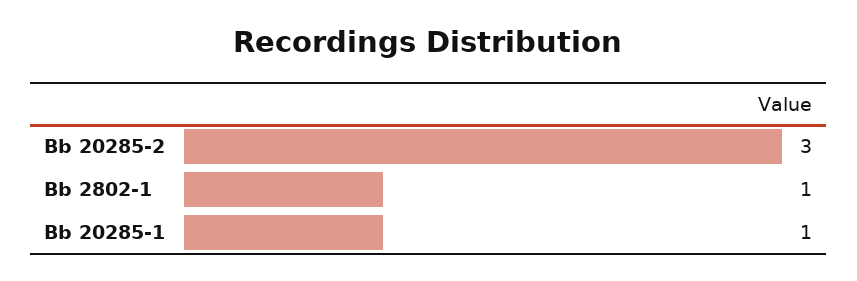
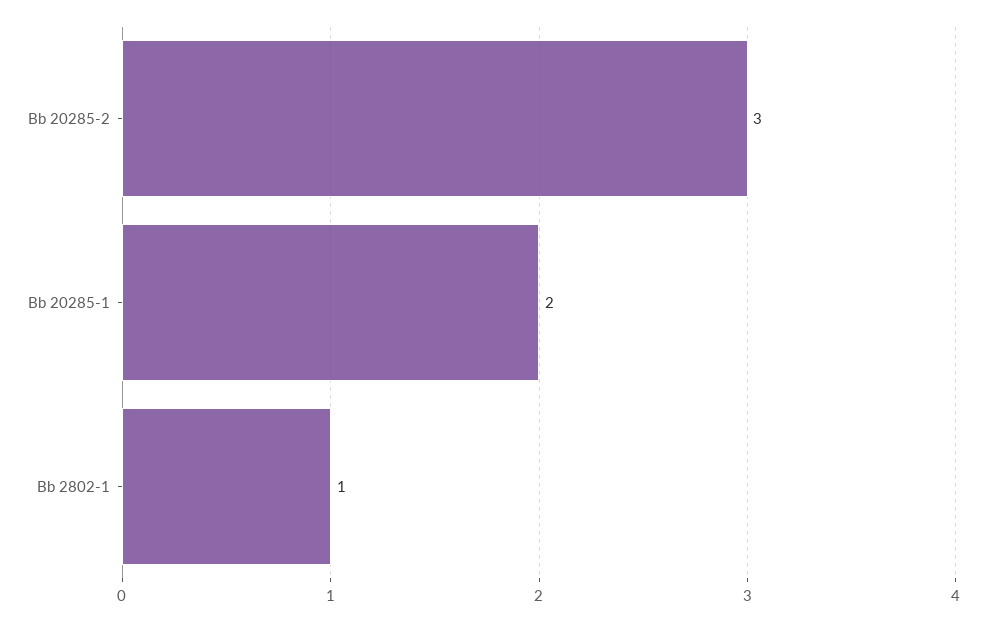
Bb 20285-1: 1 -> 2

